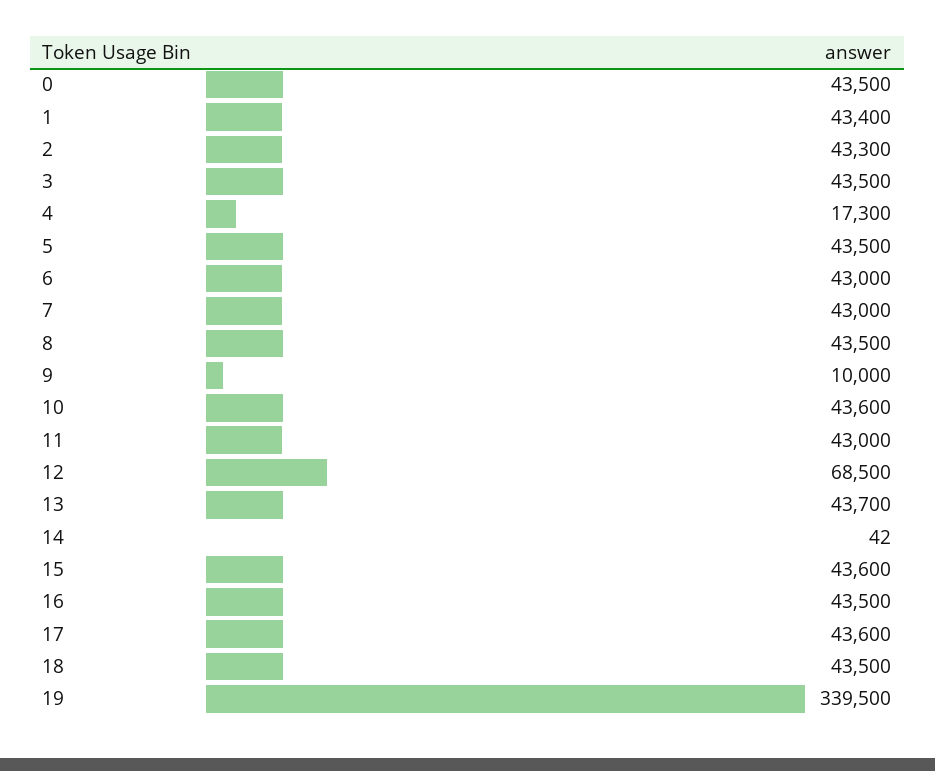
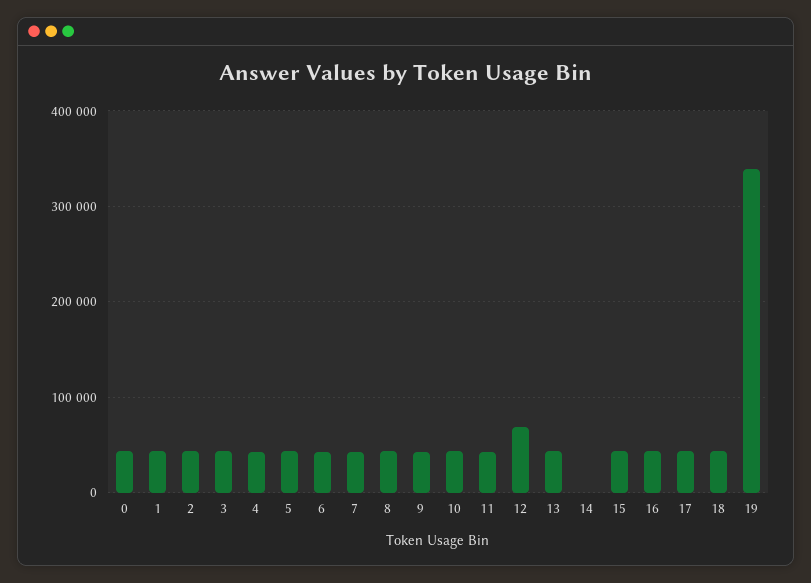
4: 17300 -> 40000
9: 10000 -> 40000

